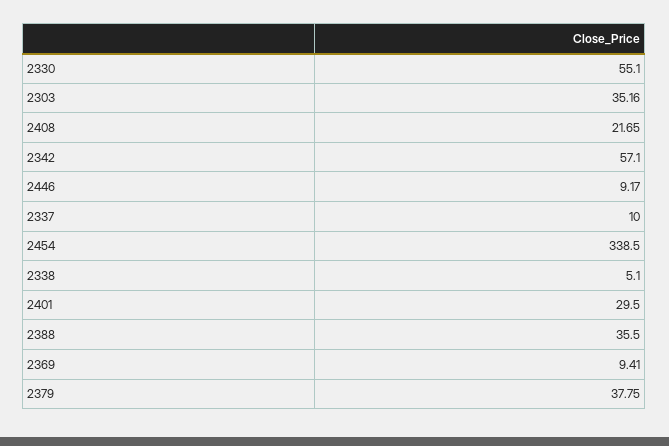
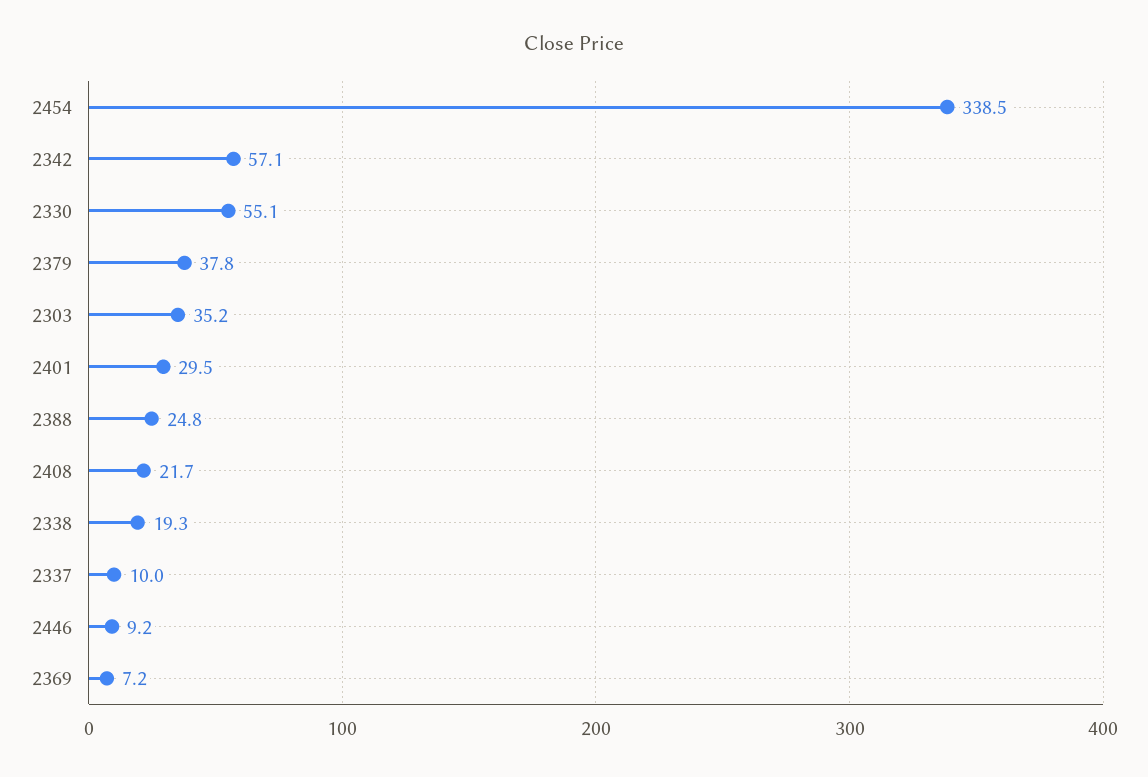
2338: 5.1 -> 19.3
2388: 35.5 -> 24.8
2369: 9.41 -> 7.2

